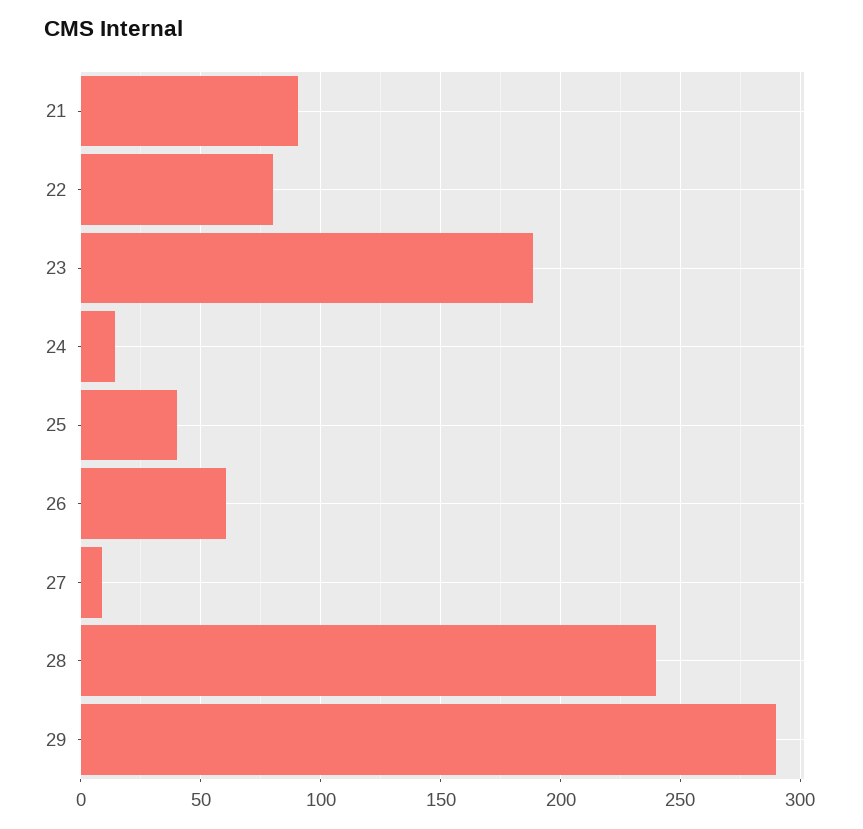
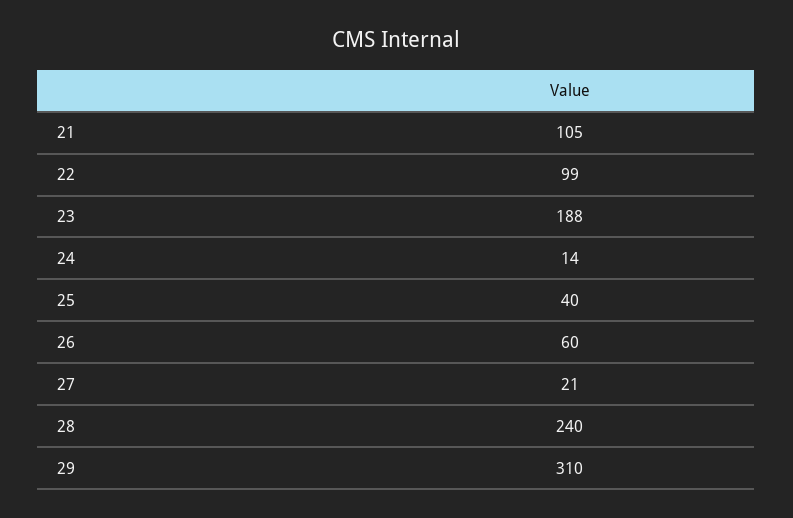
21: 90 -> 105
22: 80 -> 99
27: 10 -> 21
29: 290 -> 310

